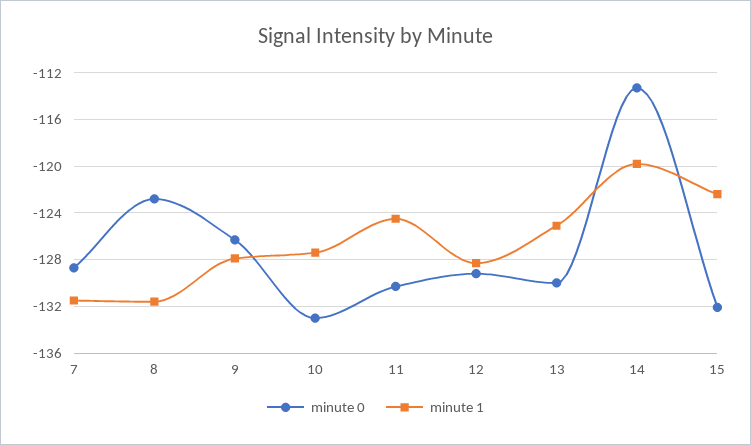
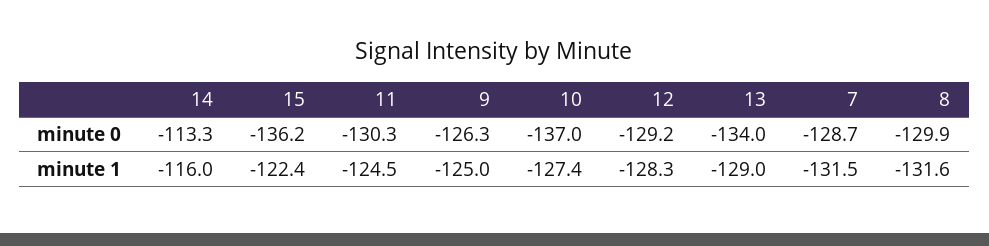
minute 0, 8: -123 -> -129.9
minute 1, 9: -128 -> -125
minute 0, 10: -133 -> -137
minute 0, 13: -130 -> -134
minute 1, 13: -125 -> -129
minute 1, 14: -120 -> -116
minute 0, 15: -132 -> -136.2

